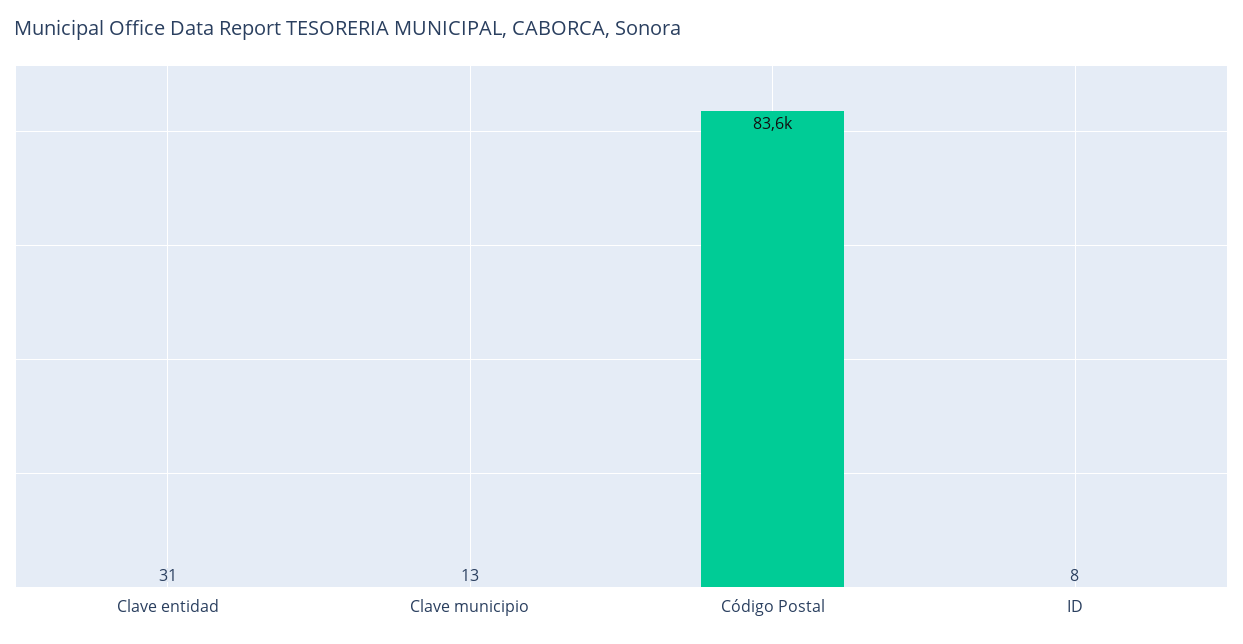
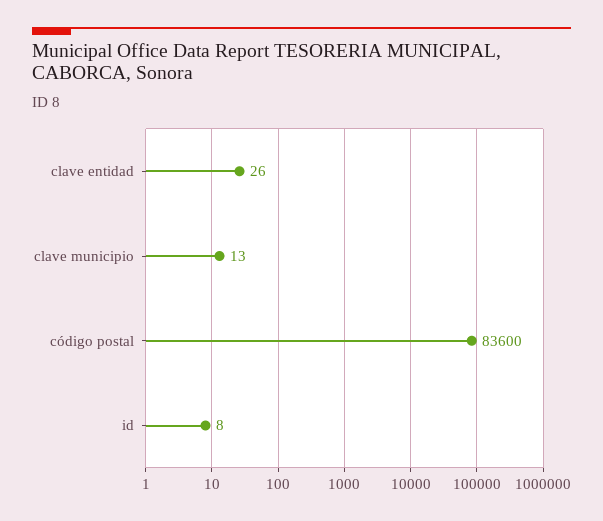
Clave entidad: 31 -> 26

